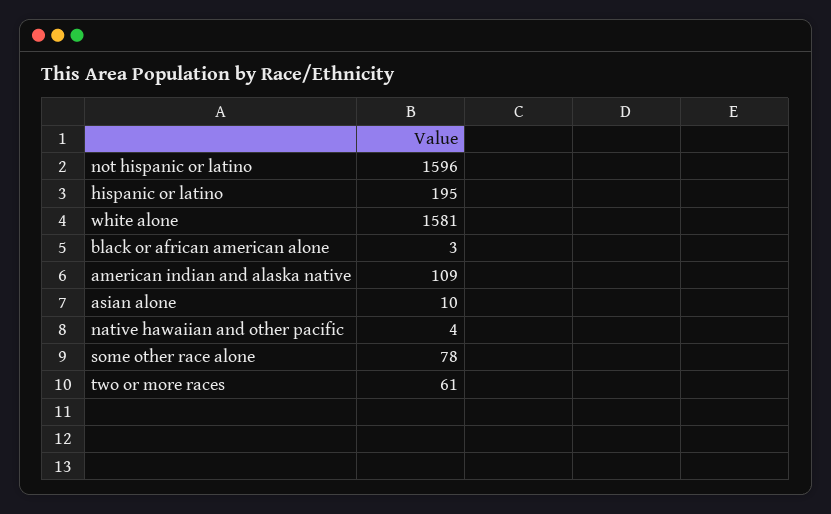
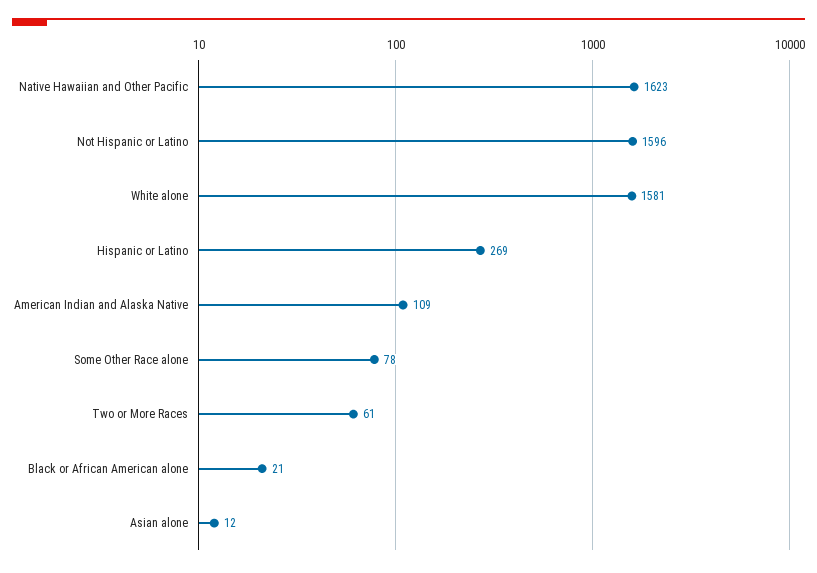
hispanic or latino: 195 -> 269
black or african american alone: 3 -> 21
asian alone: 10 -> 12
native hawaiian and other pacific: 4 -> 1623

